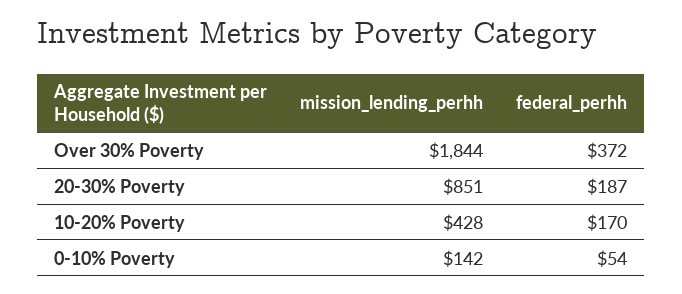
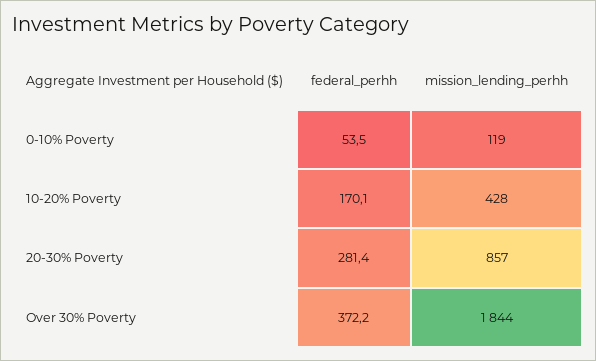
mission_lending_perhh, 20-30% Poverty: 851 -> 857
federal_perhh, 20-30% Poverty: 187 -> 281.4
mission_lending_perhh, 0-10% Poverty: 142 -> 119

